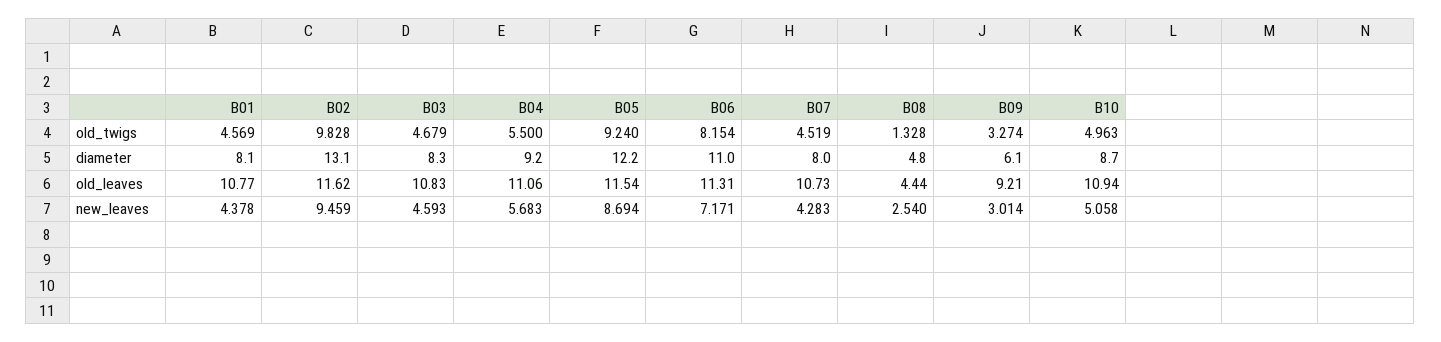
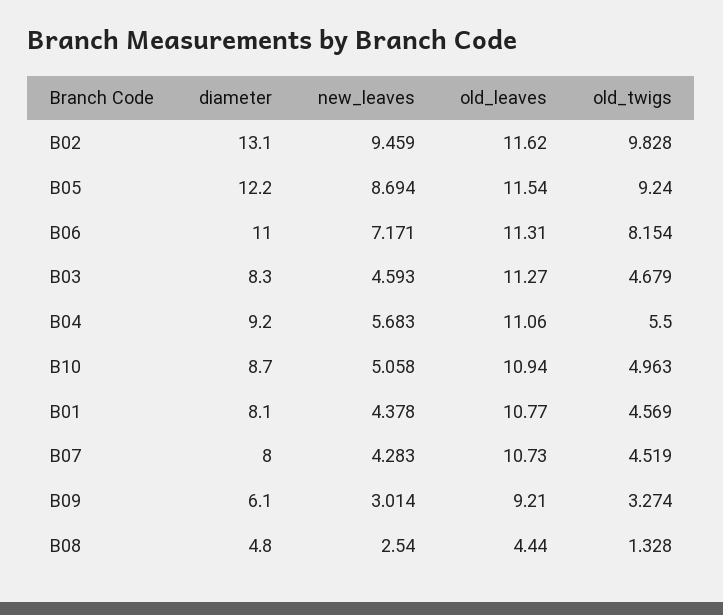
B03, old_leaves: 10.83 -> 11.27

